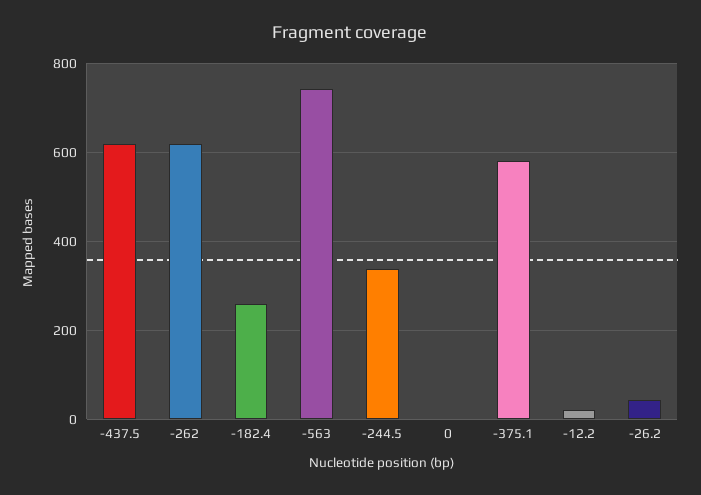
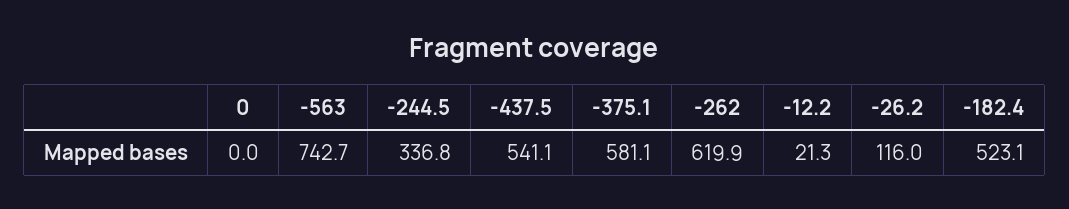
-437.5: 620 -> 541.1
-182.4: 260 -> 523.1
-26.2: 40 -> 116

